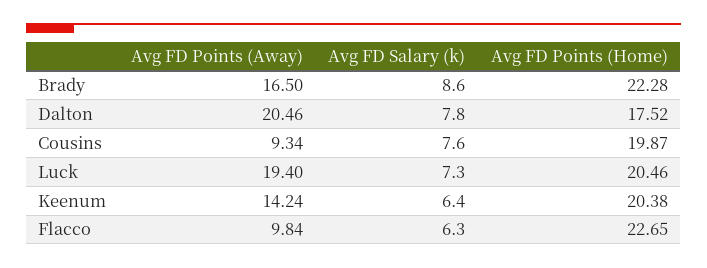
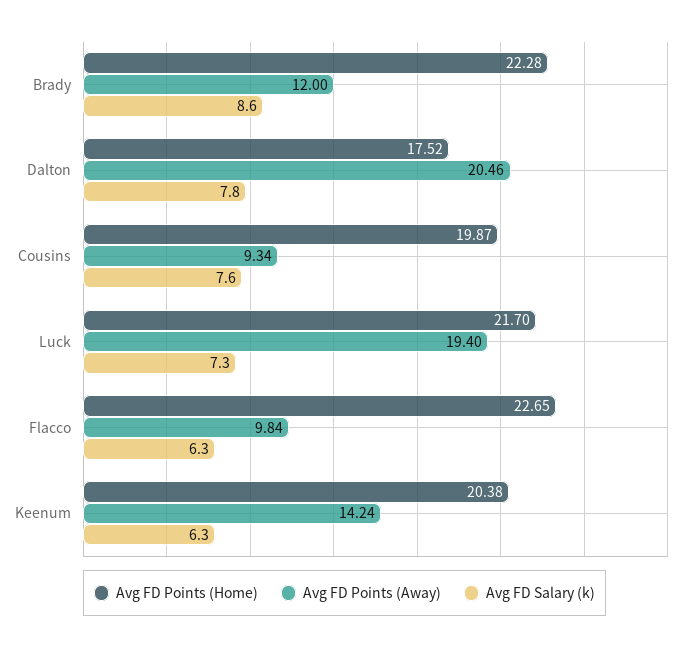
Avg FD Points (Away), Brady: 16.5 -> 12
Avg FD Points (Home), Luck: 20.46 -> 21.7
Avg FD Salary (k), Keenum: 6.4 -> 6.3

